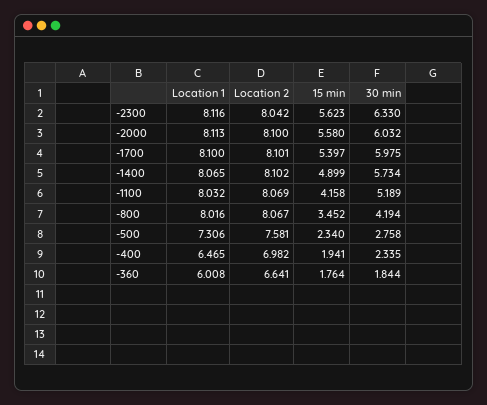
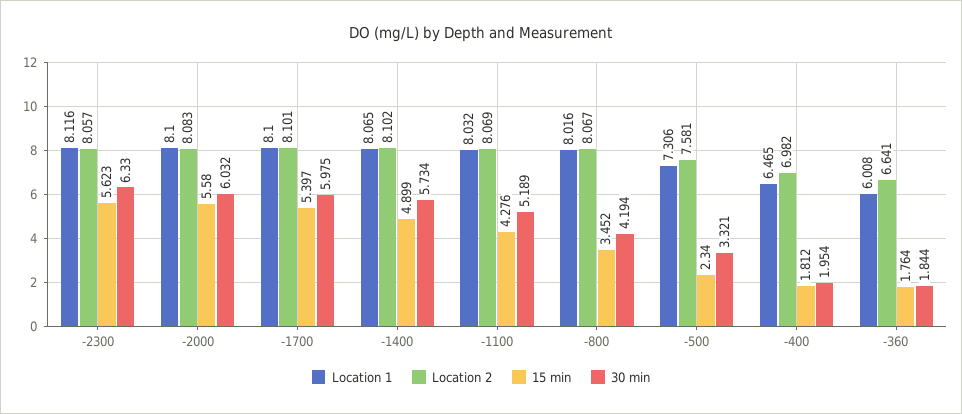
Location 2, -2300: 8.042 -> 8.057
Location 1, -2000: 8.113 -> 8.1
Location 2, -2000: 8.1 -> 8.083
15 min, -1100: 4.158 -> 4.276
30 min, -500: 2.758 -> 3.321
15 min, -400: 1.941 -> 1.812
30 min, -400: 2.335 -> 1.954

